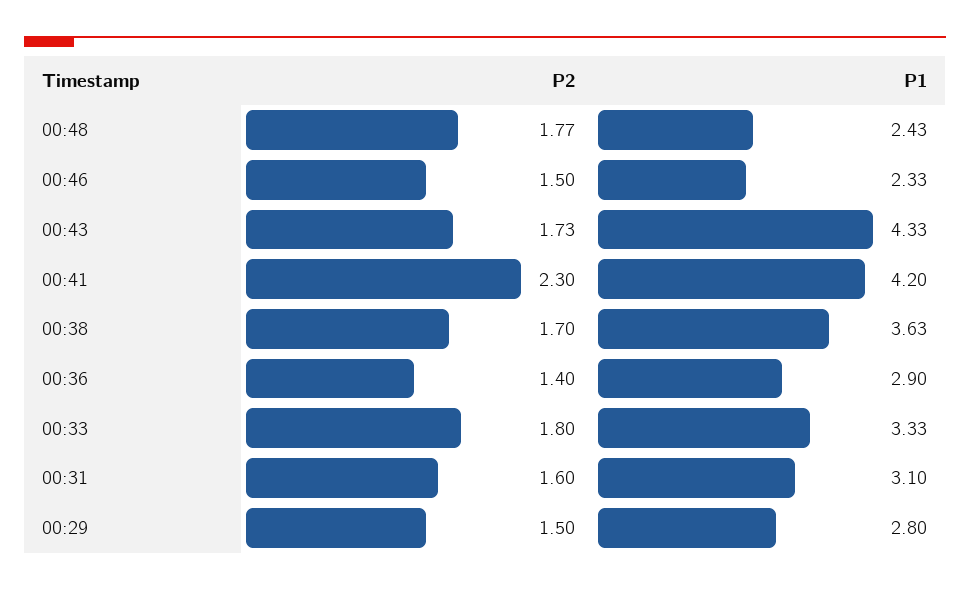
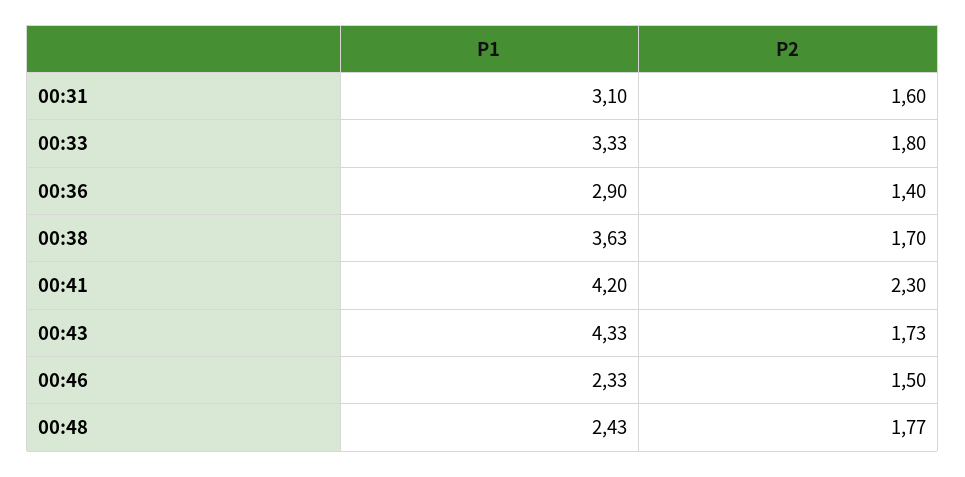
P2, 00:29: 1.5 -> none
P1, 00:29: 2.8 -> none

